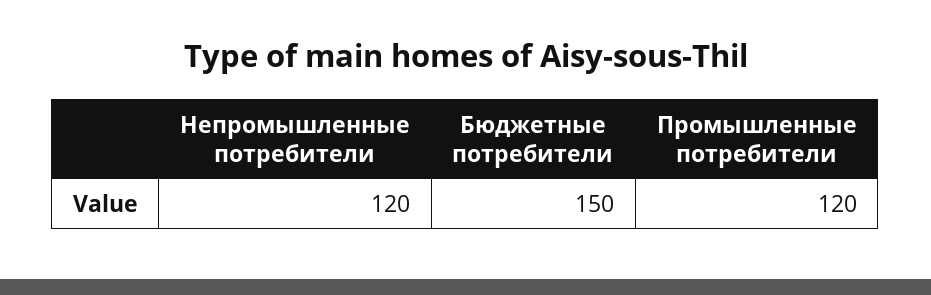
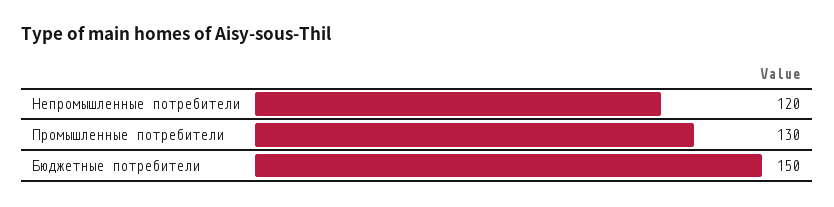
Промышленные потребители: 120 -> 130

